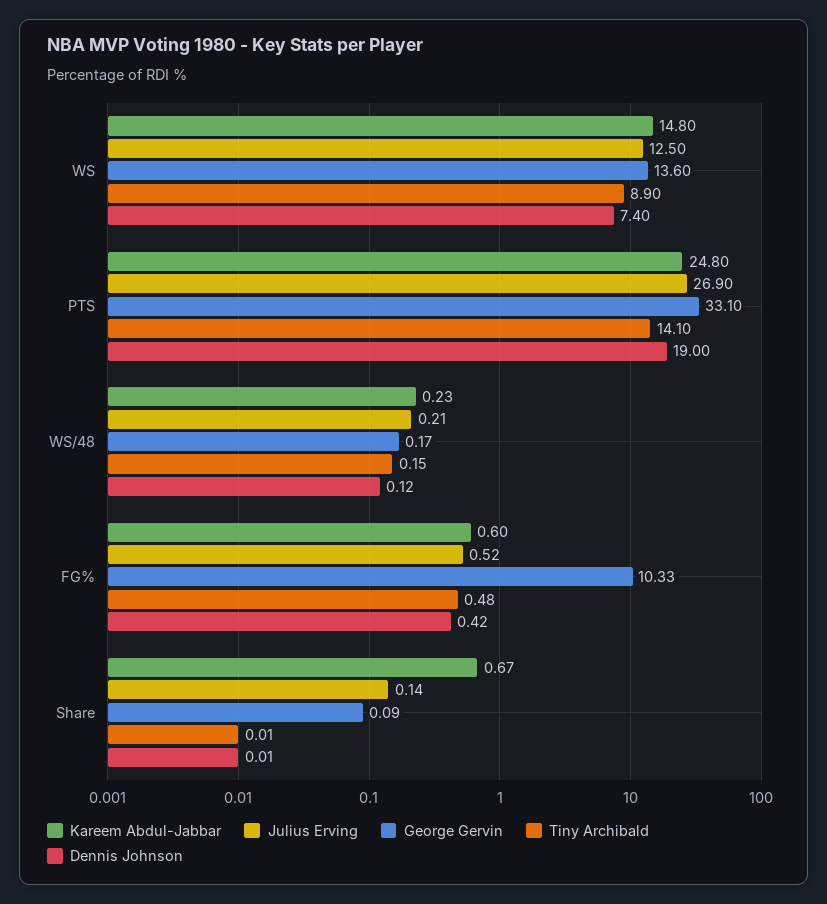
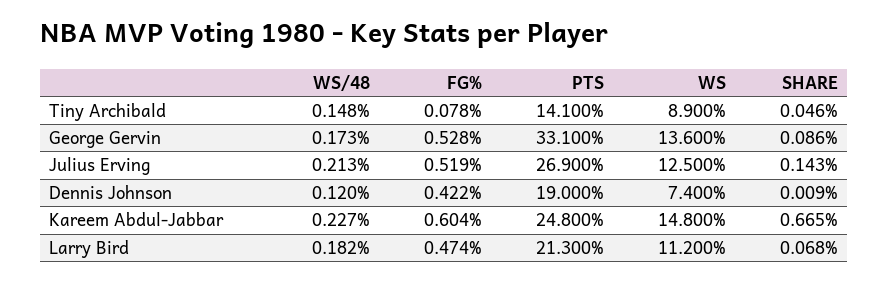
George Gervin, FG%: 10.33 -> 0.528
Tiny Archibald, FG%: 0.48 -> 0.078
Tiny Archibald, Share: 0.01 -> 0.046
Larry Bird, WS/48: none -> 0.182
Larry Bird, FG%: none -> 0.474
Larry Bird, PTS: none -> 21.3
Larry Bird, WS: none -> 11.2
Larry Bird, Share: none -> 0.068

